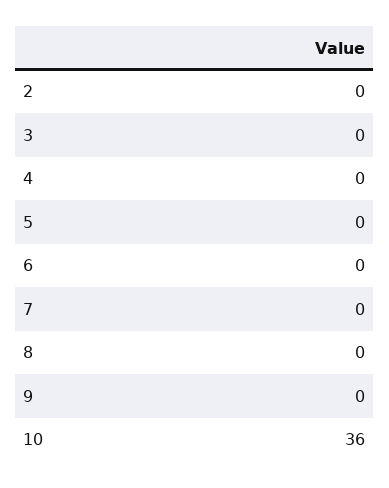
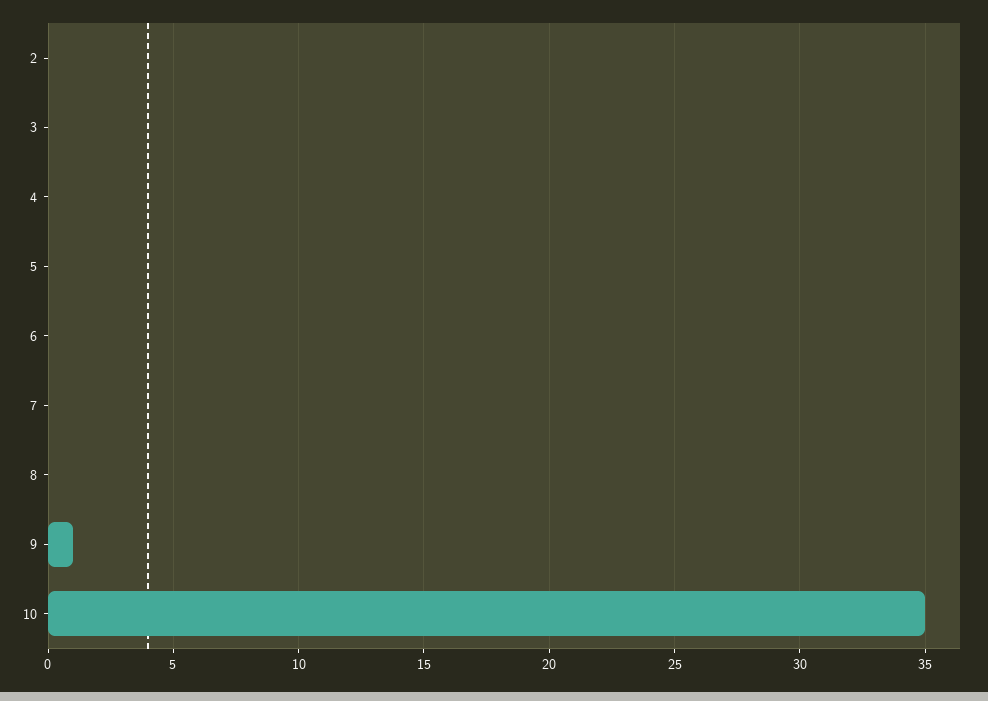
9: 0 -> 1
10: 36 -> 35

